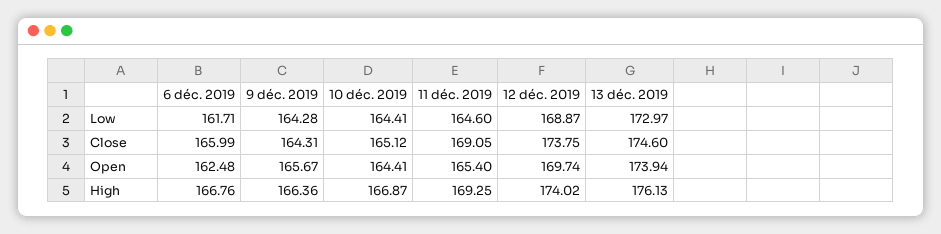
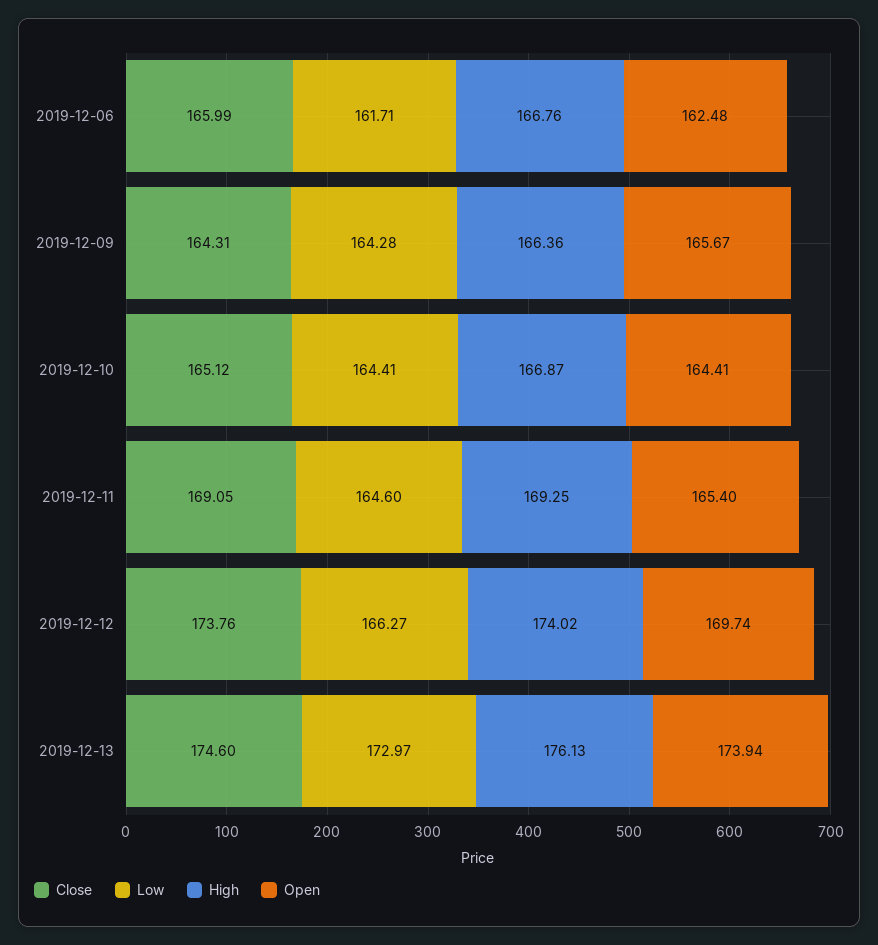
Low, 12 déc. 2019: 168.87 -> 166.27
Close, 12 déc. 2019: 173.75 -> 173.76

